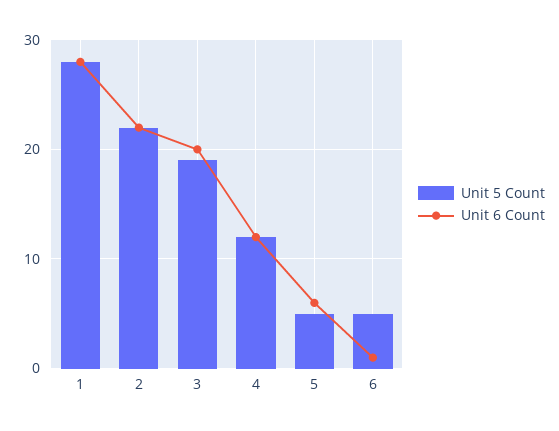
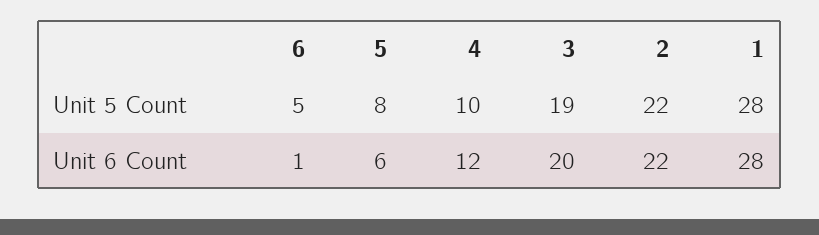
Unit 5 Count, 4: 12 -> 10
Unit 5 Count, 5: 5 -> 8

